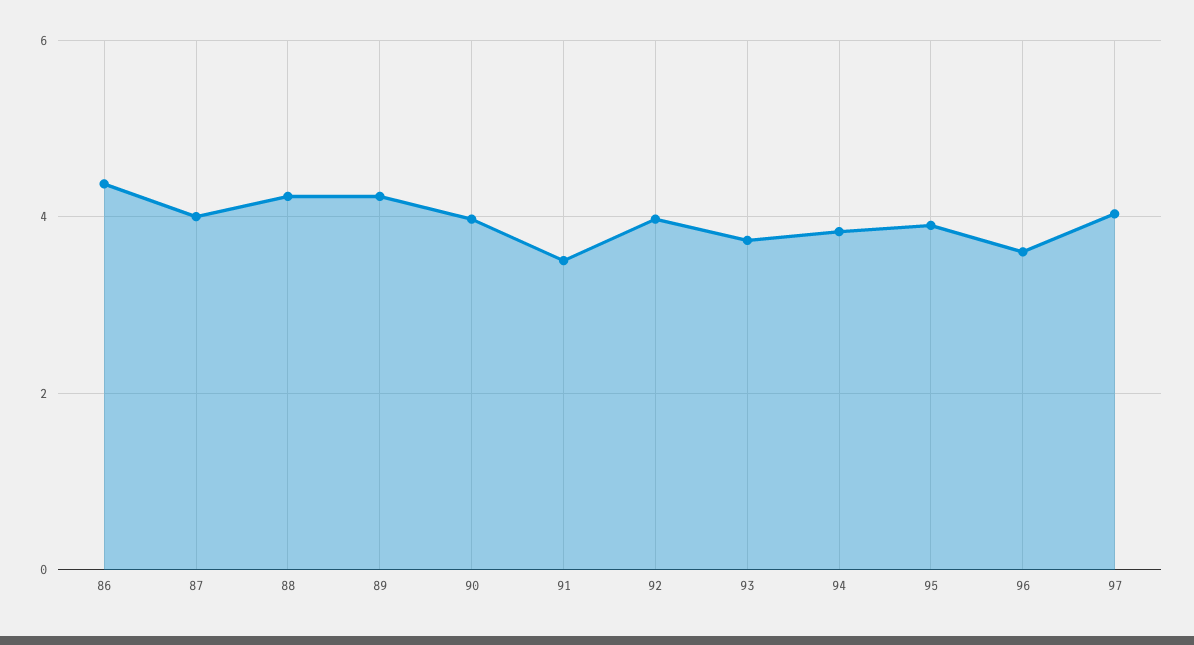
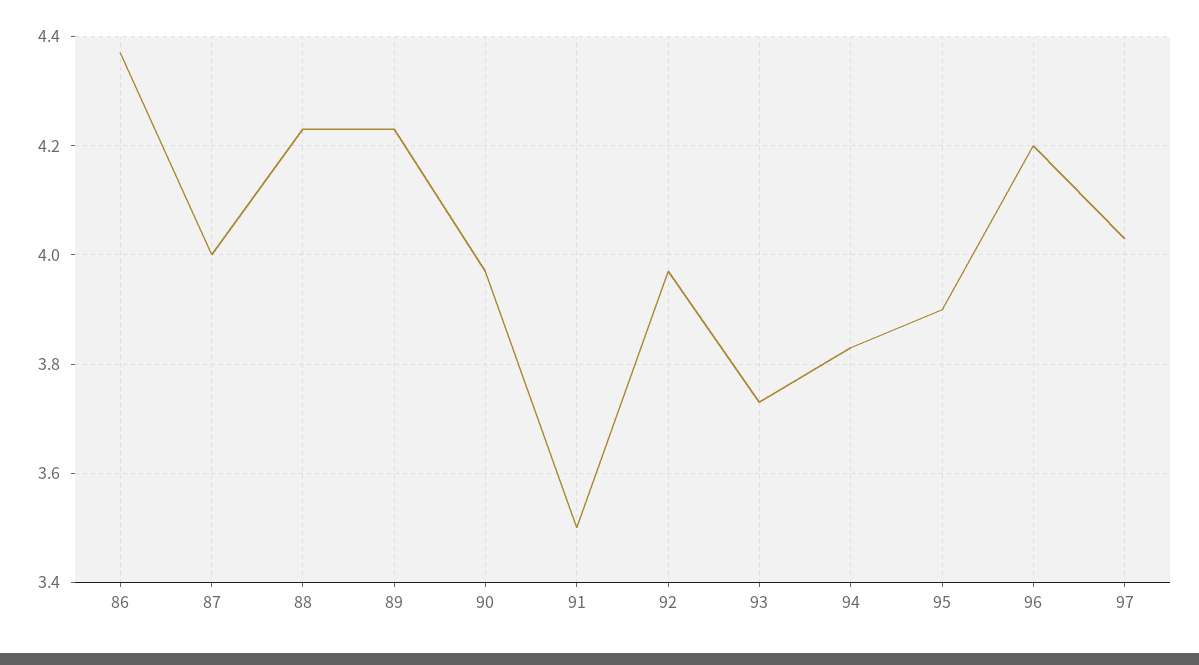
96: 3.6 -> 4.2

